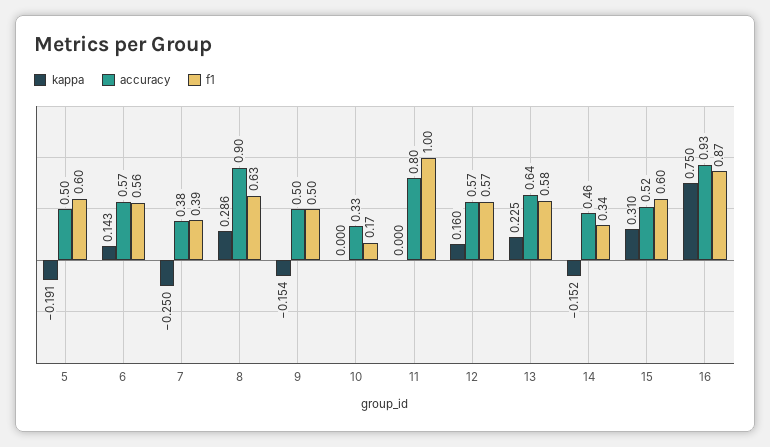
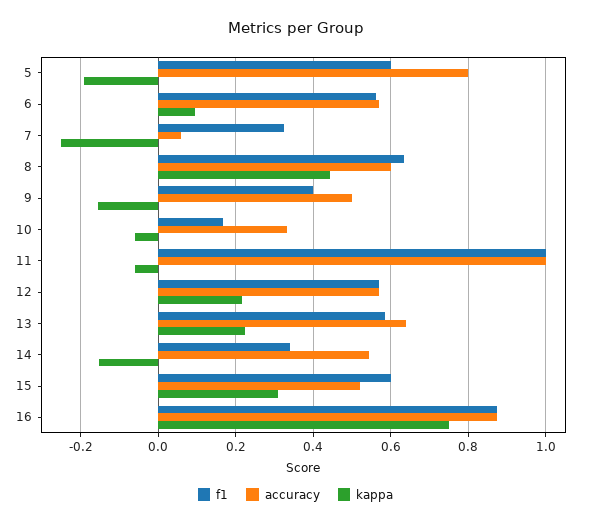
accuracy, 5: 0.5 -> 0.8
kappa, 6: 0.143 -> 0.1
accuracy, 7: 0.38 -> 0.06
f1, 7: 0.39 -> 0.32
kappa, 8: 0.286 -> 0.44
accuracy, 8: 0.9 -> 0.6
f1, 9: 0.5 -> 0.4
kappa, 10: 0 -> -0.06
kappa, 11: 0 -> -0.06
accuracy, 11: 0.8 -> 1
kappa, 12: 0.16 -> 0.22
accuracy, 14: 0.46 -> 0.54
accuracy, 16: 0.93 -> 0.88

